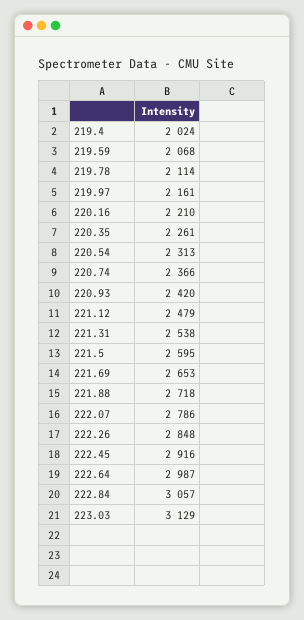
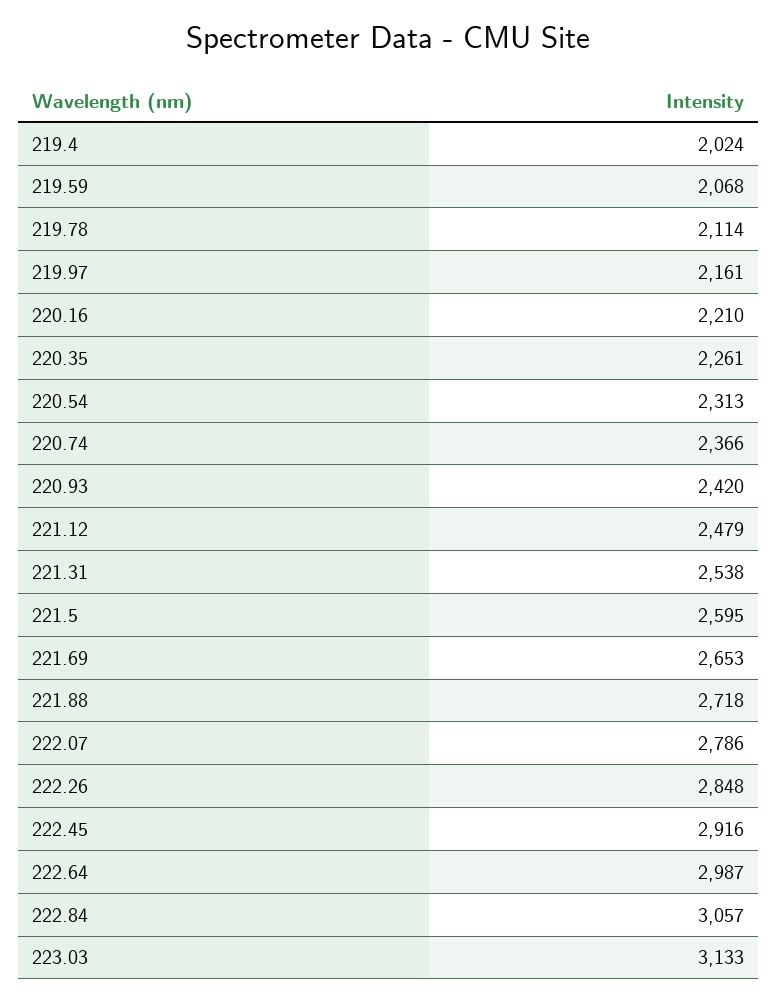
223.03: 3129 -> 3133

